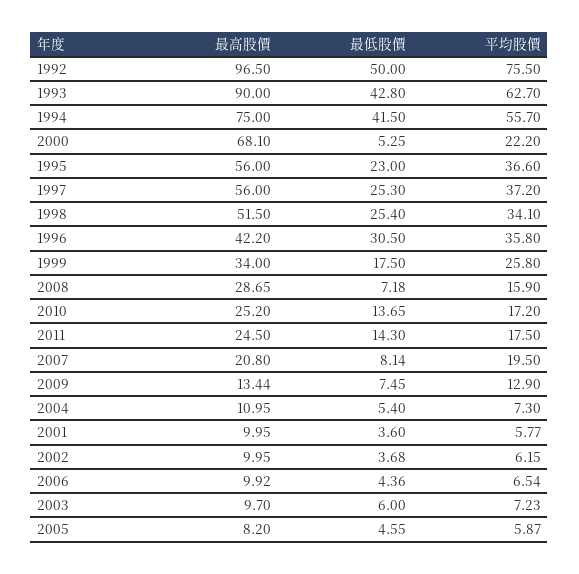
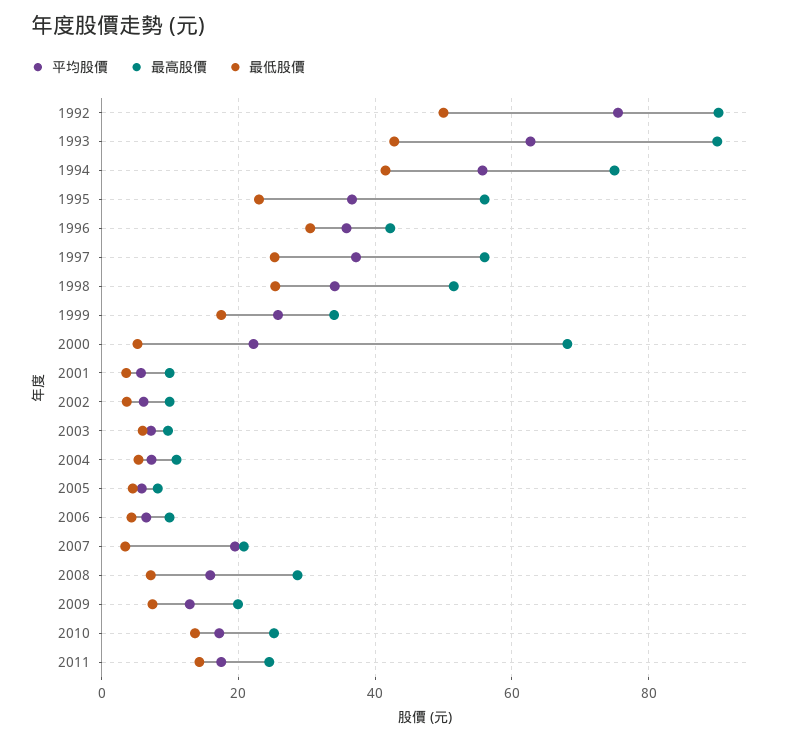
最高股價, 1992: 96.5 -> 90
最低股價, 2007: 8.14 -> 4
最高股價, 2009: 13.44 -> 20

